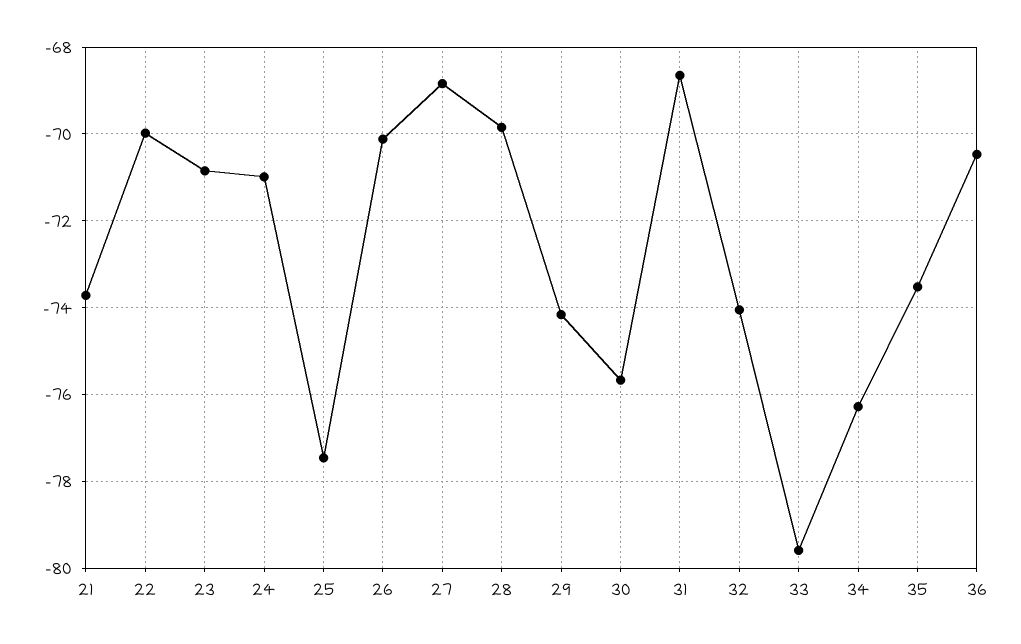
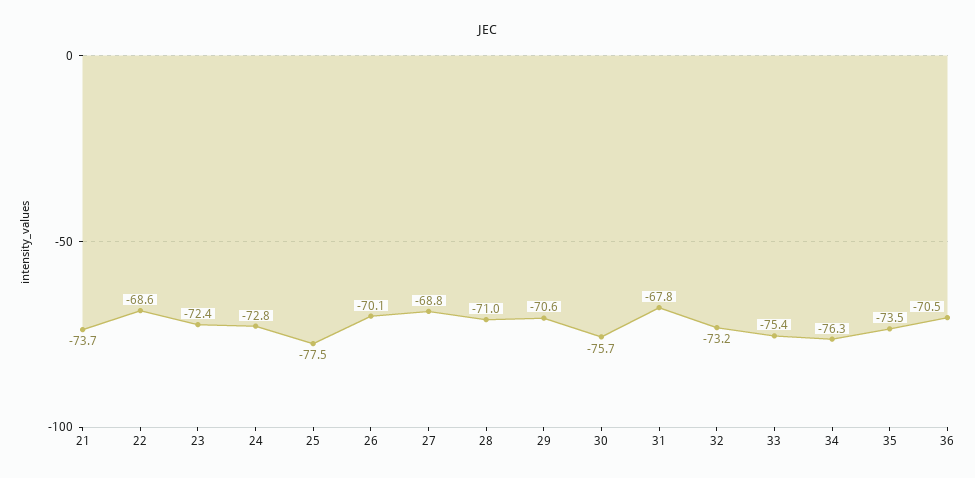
22: -70 -> -68.6
23: -70.8 -> -72.4
24: -71 -> -72.8
28: -69.8 -> -71
29: -74.2 -> -70.6
31: -68.6 -> -67.8
32: -74 -> -73.2
33: -79.6 -> -75.4

